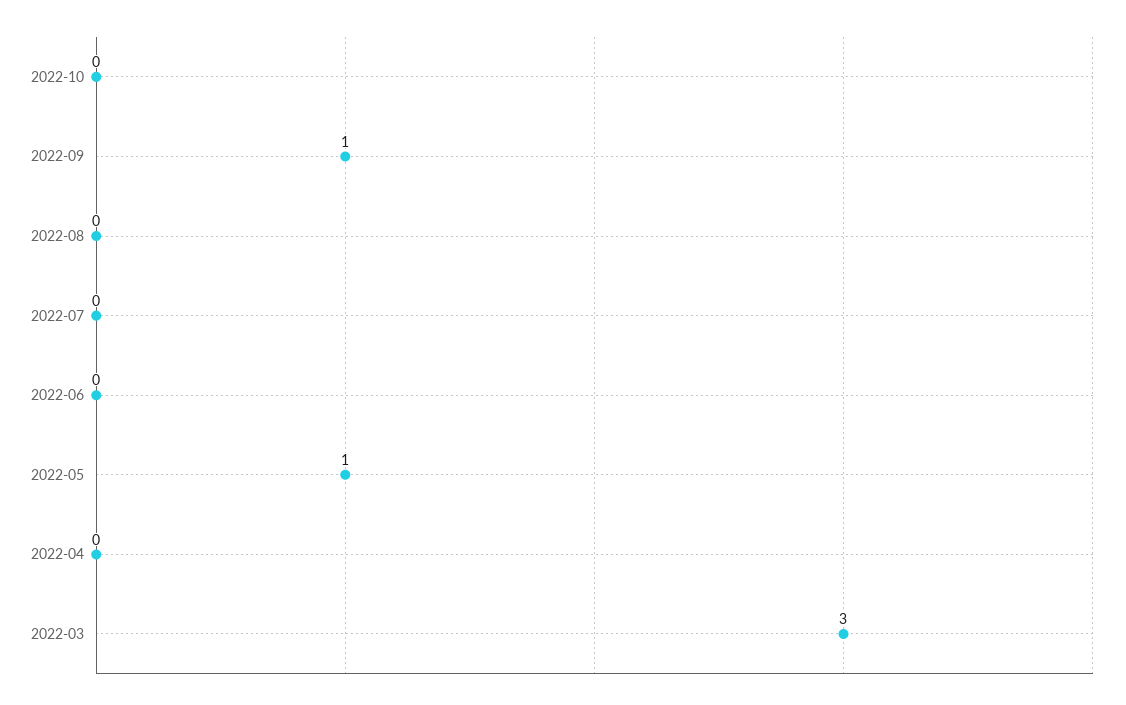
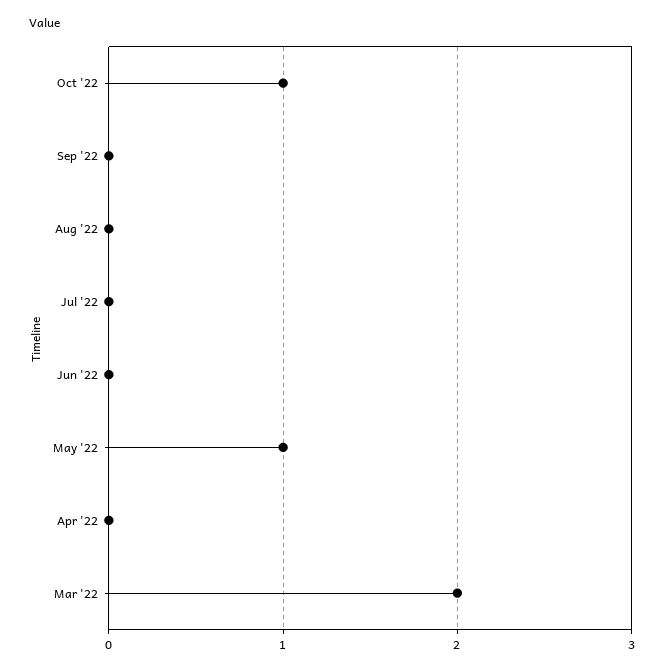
2022-10: 0 -> 1
2022-09: 1 -> 0
2022-03: 3 -> 2

